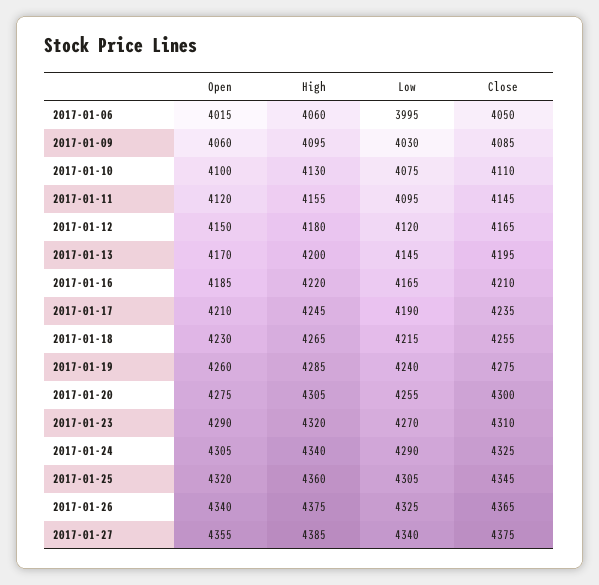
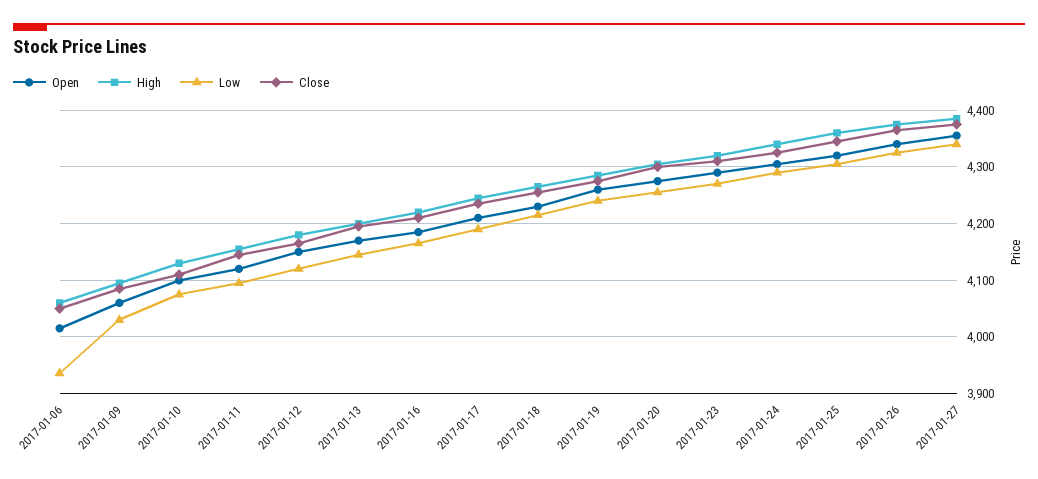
Low, 2017-01-06: 3995 -> 3940

